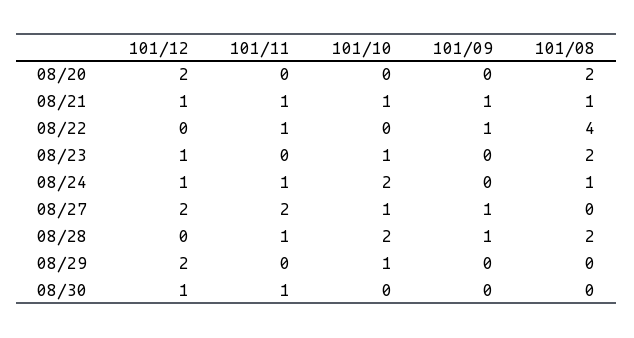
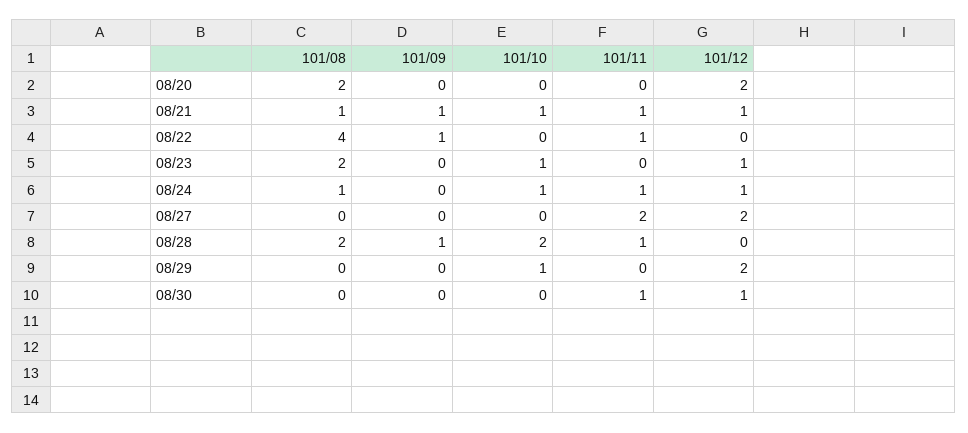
101/10, 08/24: 2 -> 1
101/10, 08/27: 1 -> 0
101/09, 08/27: 1 -> 0

